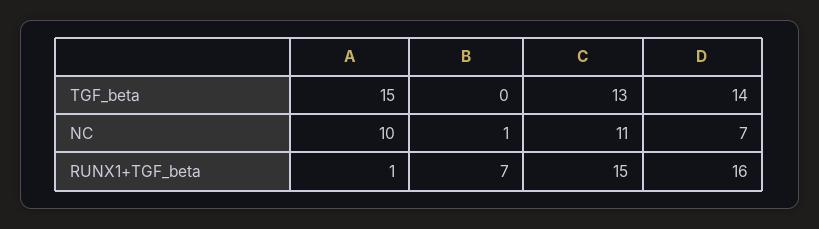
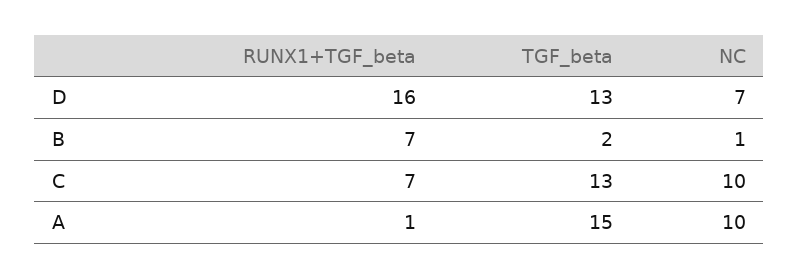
B, TGF_beta: 0 -> 2
D, TGF_beta: 14 -> 13
C, NC: 11 -> 10
C, RUNX1+TGF_beta: 15 -> 7

